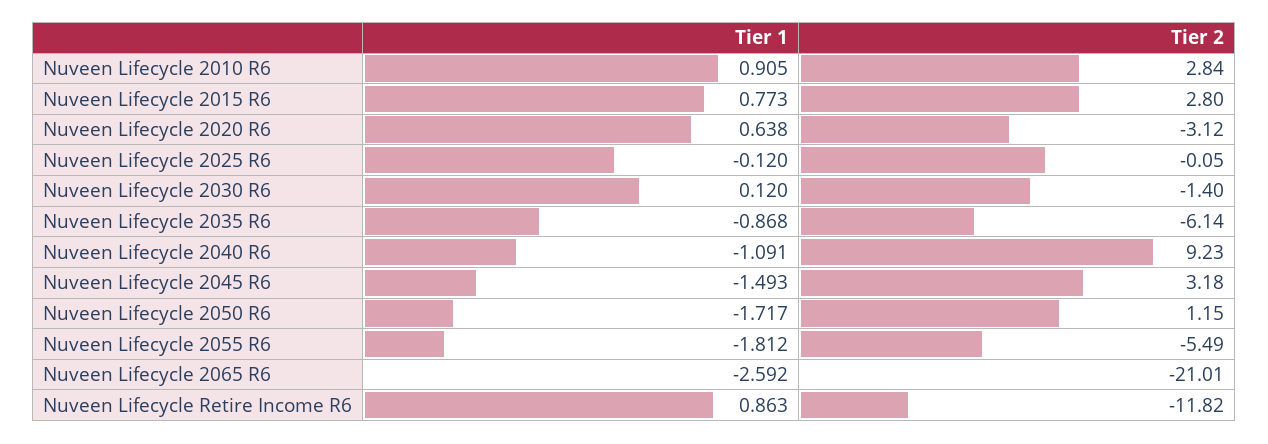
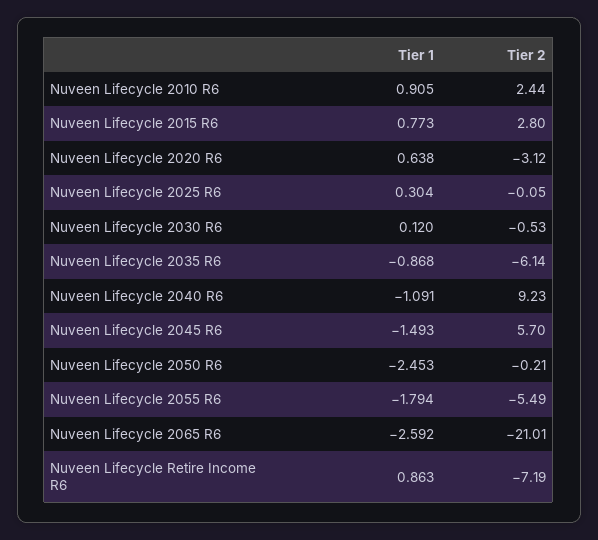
Tier 2, Nuveen Lifecycle 2010 R6: 2.84 -> 2.44
Tier 1, Nuveen Lifecycle 2025 R6: -0.12 -> 0.304
Tier 2, Nuveen Lifecycle 2030 R6: -1.4 -> -0.53
Tier 2, Nuveen Lifecycle 2045 R6: 3.18 -> 5.7
Tier 1, Nuveen Lifecycle 2050 R6: -1.717 -> -2.453
Tier 2, Nuveen Lifecycle 2050 R6: 1.15 -> -0.21
Tier 1, Nuveen Lifecycle 2055 R6: -1.812 -> -1.794
Tier 2, Nuveen Lifecycle Retire Income R6: -11.82 -> -7.19

